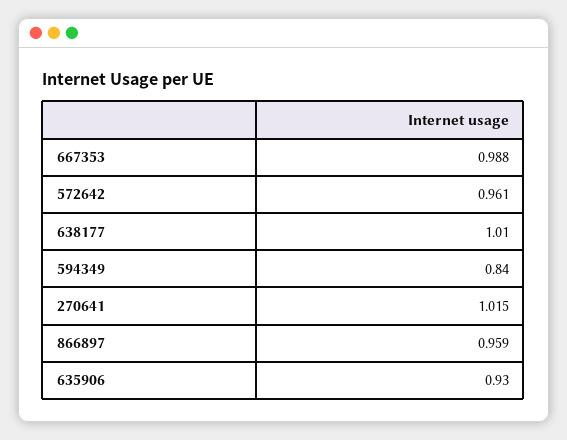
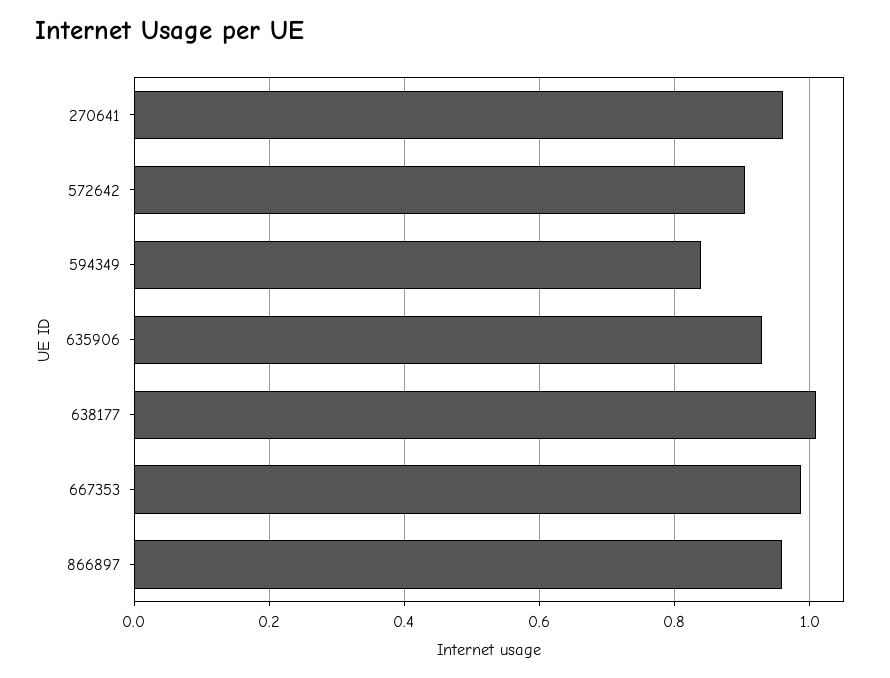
572642: 0.961 -> 0.9
270641: 1.015 -> 0.96

